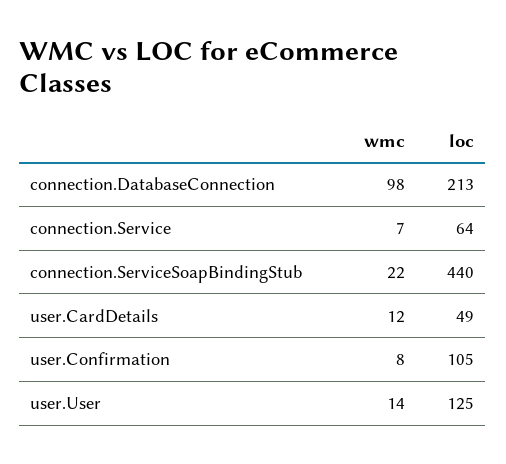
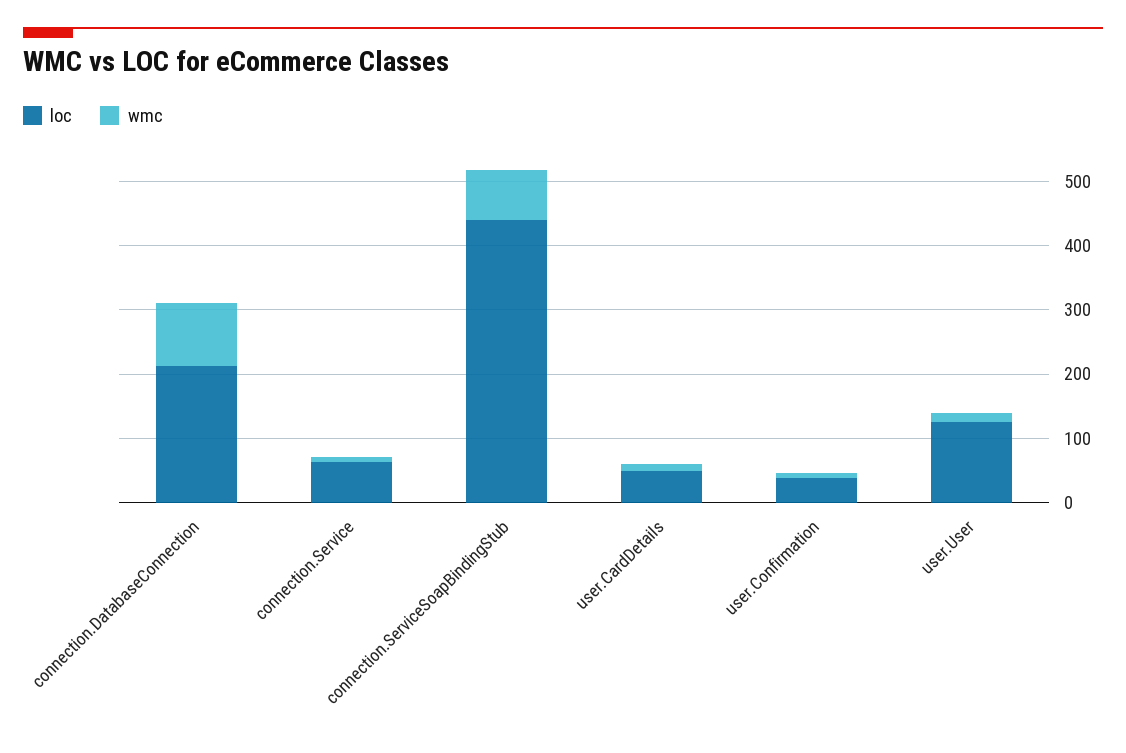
wmc, connection.ServiceSoapBindingStub: 22 -> 80
loc, user.Confirmation: 105 -> 40

